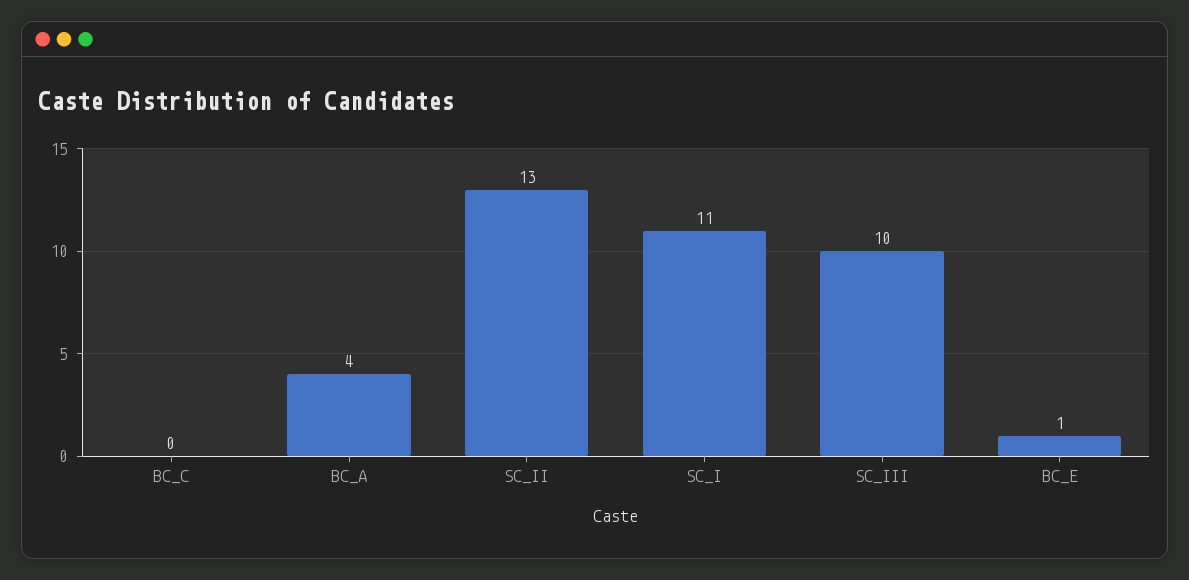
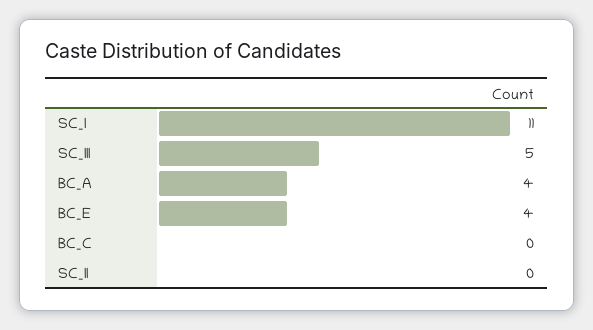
SC_II: 13 -> 0
SC_III: 10 -> 5
BC_E: 1 -> 4

